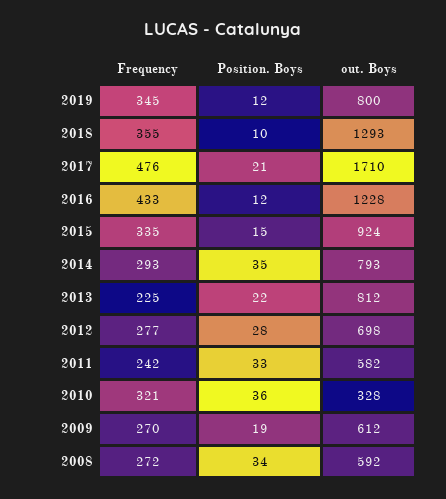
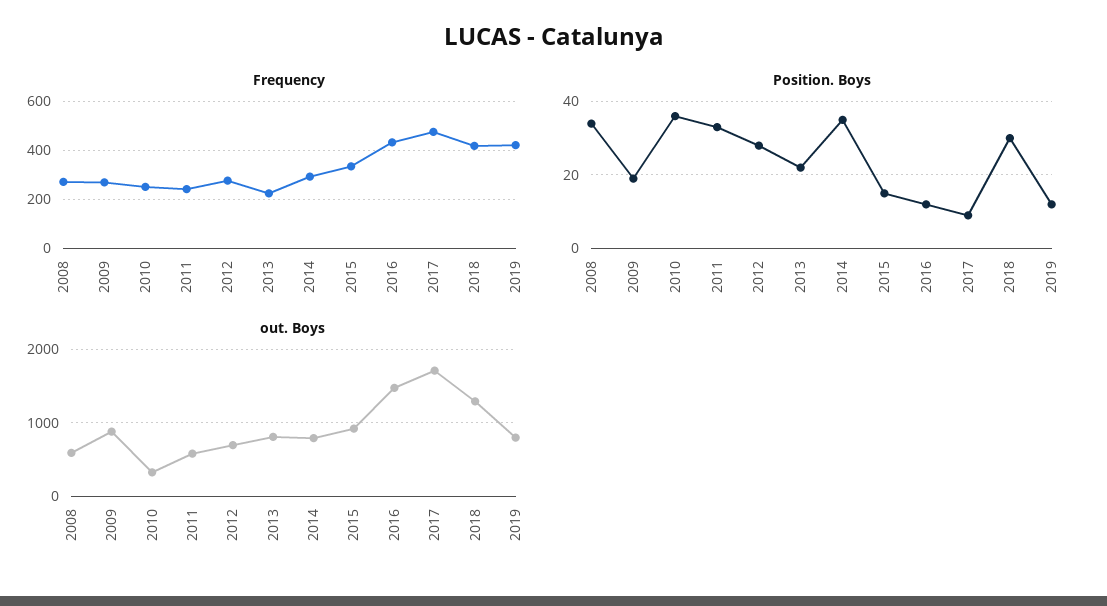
Frequency, 2019: 345 -> 425
Frequency, 2018: 355 -> 425
Position. Boys, 2018: 10 -> 30
Position. Boys, 2017: 21 -> 10
out. Boys, 2016: 1228 -> 1500
Frequency, 2010: 321 -> 250
out. Boys, 2009: 612 -> 900

